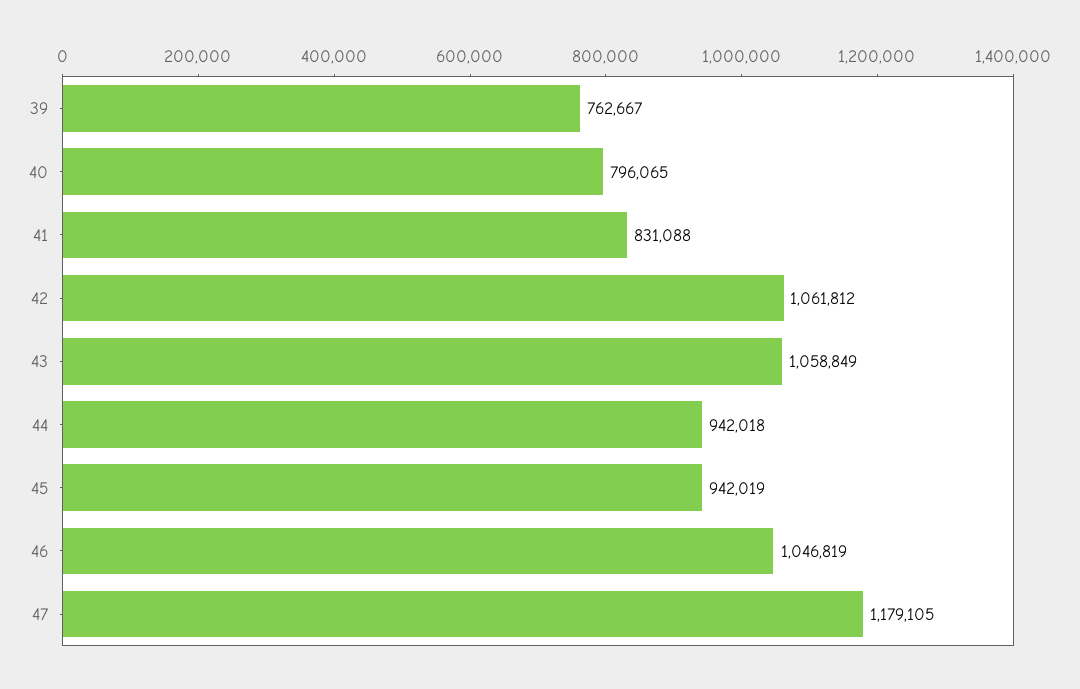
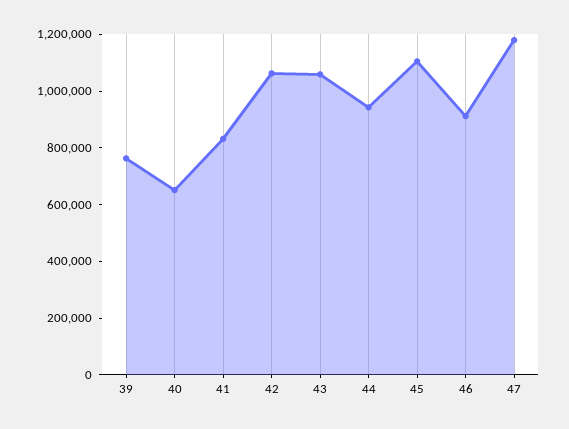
40: 796065 -> 650000
45: 942019 -> 1100000
46: 1046819 -> 900000

